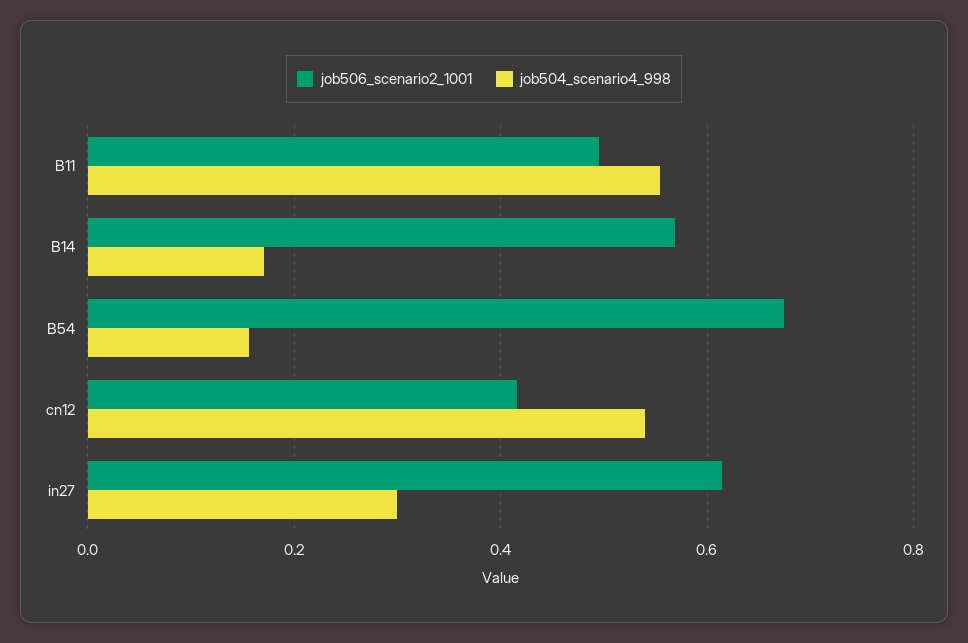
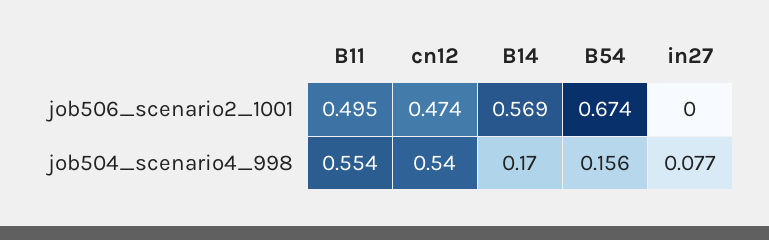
job506_scenario2_1001, cn12: 0.42 -> 0.474
job506_scenario2_1001, in27: 0.62 -> 0
job504_scenario4_998, in27: 0.3 -> 0.077

